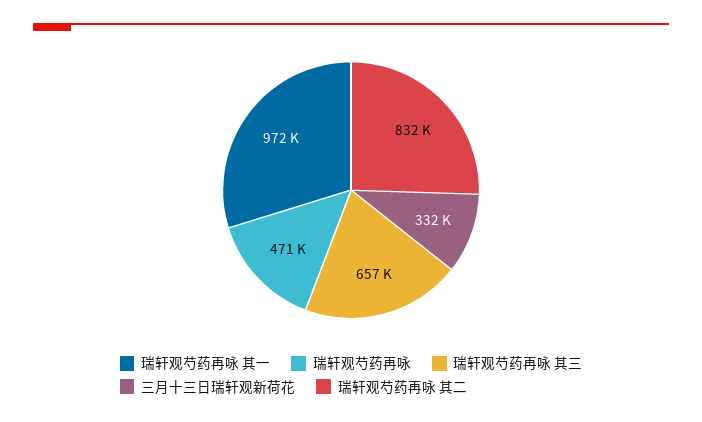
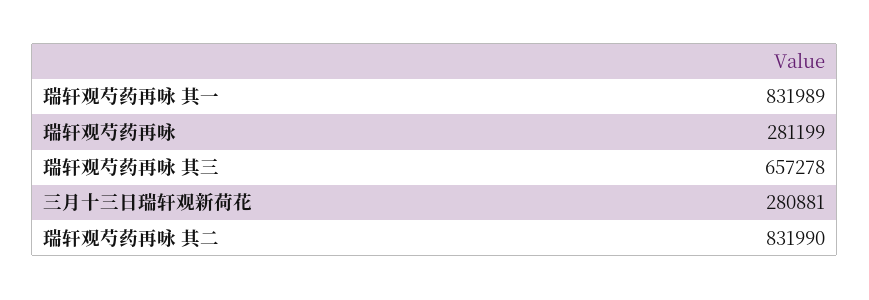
瑞轩观芍药再咏 其一: 972000 -> 831989
瑞轩观芍药再咏: 471000 -> 281199
三月十三日瑞轩观新荷花: 332000 -> 280881

